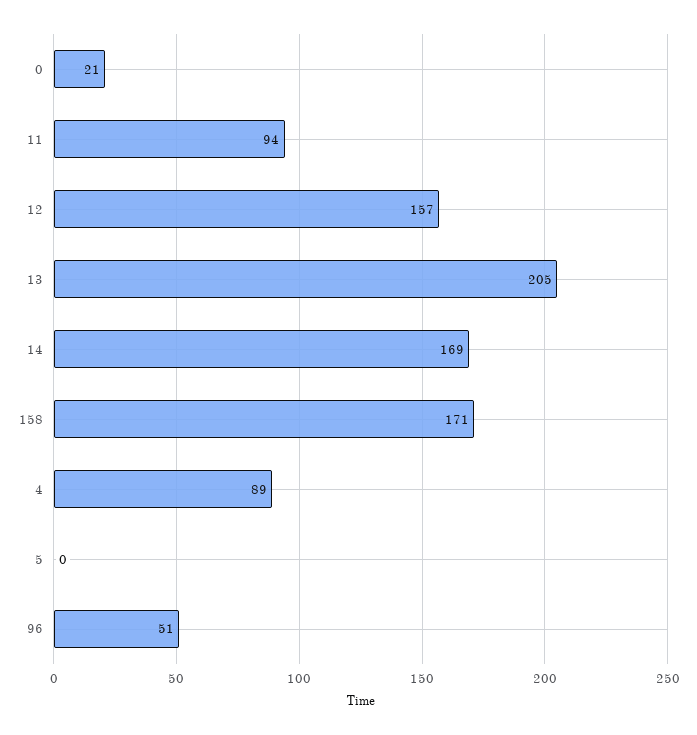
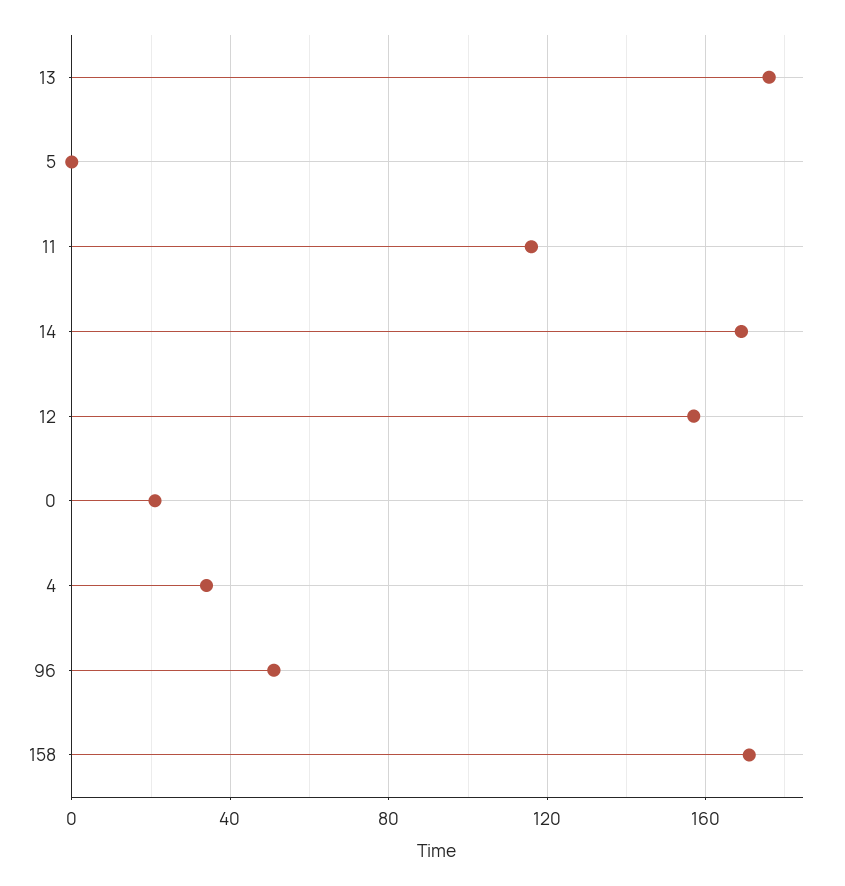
11: 94 -> 115
13: 205 -> 175
4: 89 -> 35

